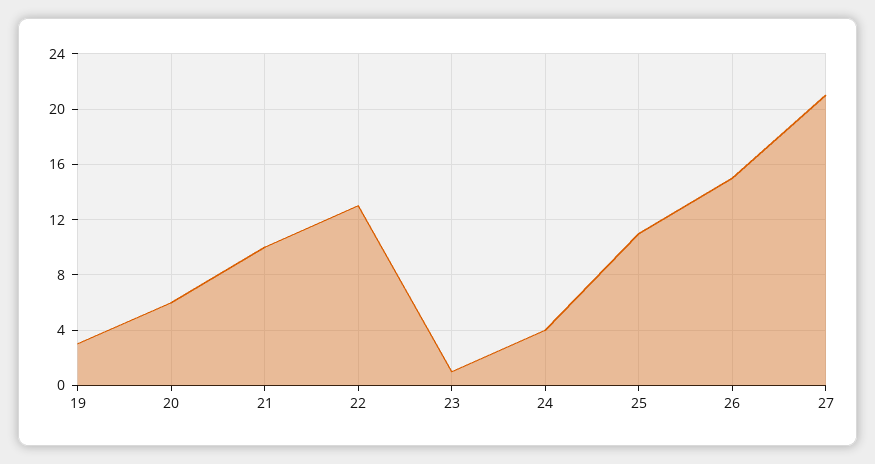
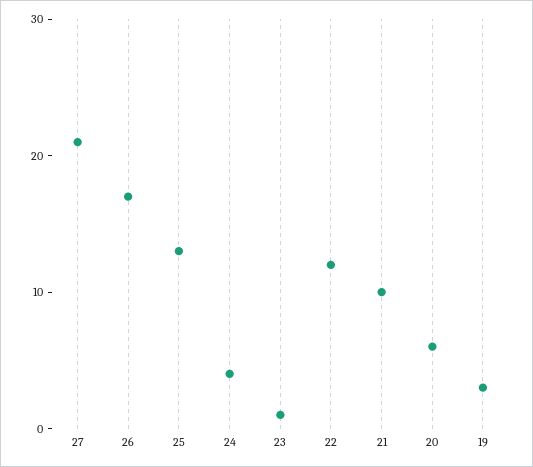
22: 13 -> 12
25: 11 -> 13
26: 15 -> 17

